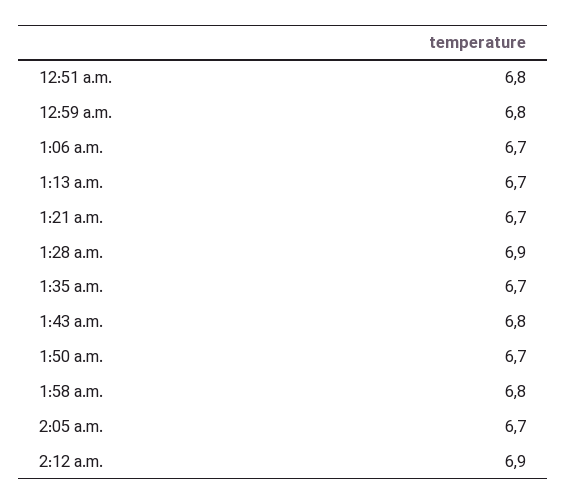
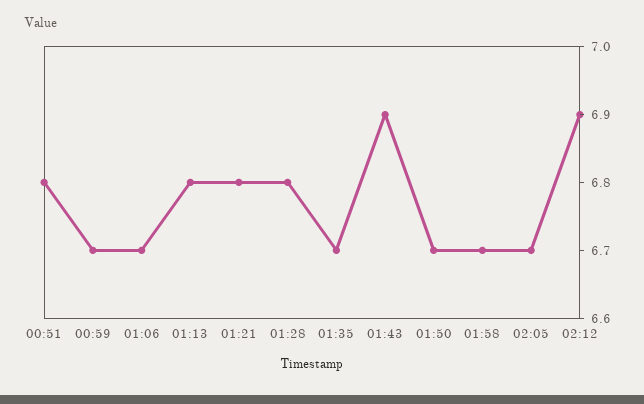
12:59 a.m.: 6.8 -> 6.7
1:13 a.m.: 6.7 -> 6.8
1:21 a.m.: 6.7 -> 6.8
1:28 a.m.: 6.9 -> 6.8
1:43 a.m.: 6.8 -> 6.9
1:58 a.m.: 6.8 -> 6.7

